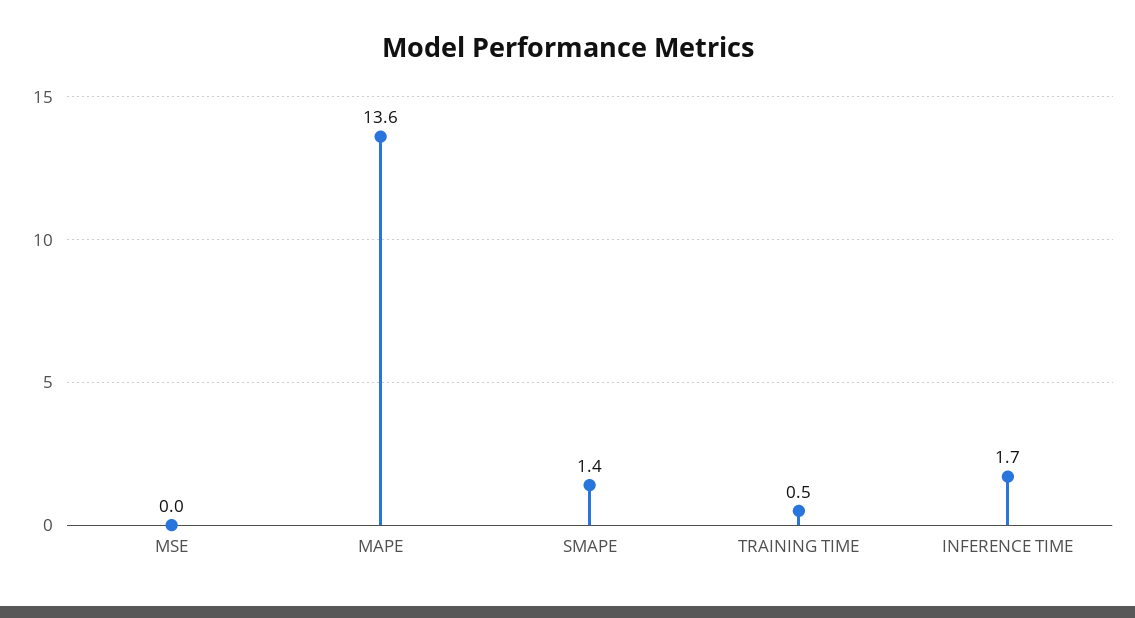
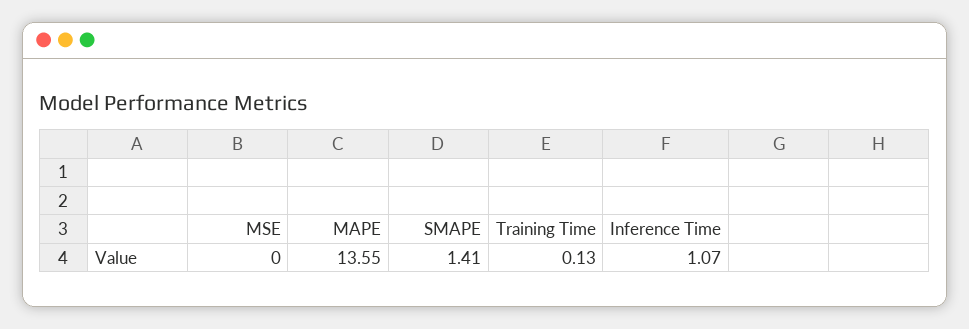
TRAINING TIME: 0.5 -> 0.13
INFERENCE TIME: 1.7 -> 1.07

